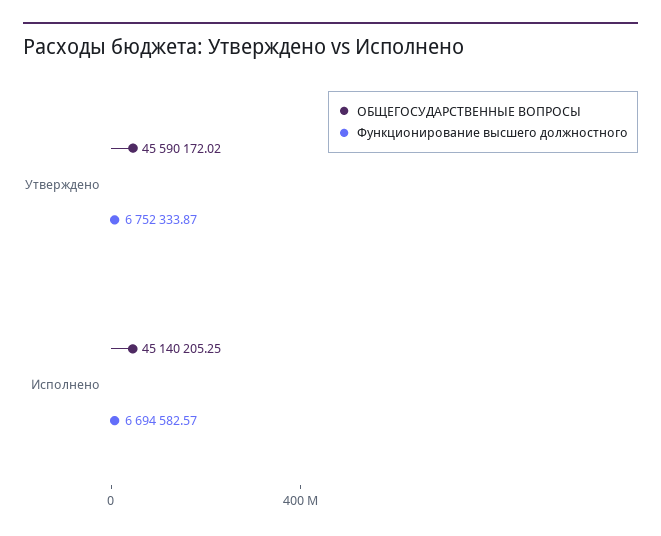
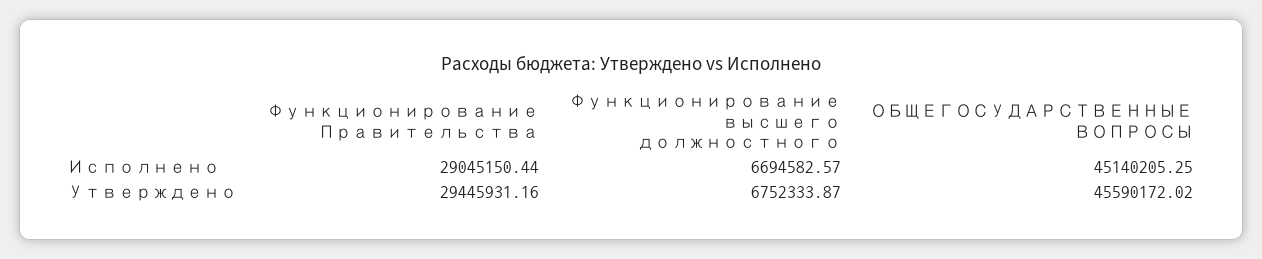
Функционирование Правительства, Исполнено: none -> 29045150.44
Функционирование Правительства, Утверждено: none -> 29445931.16

